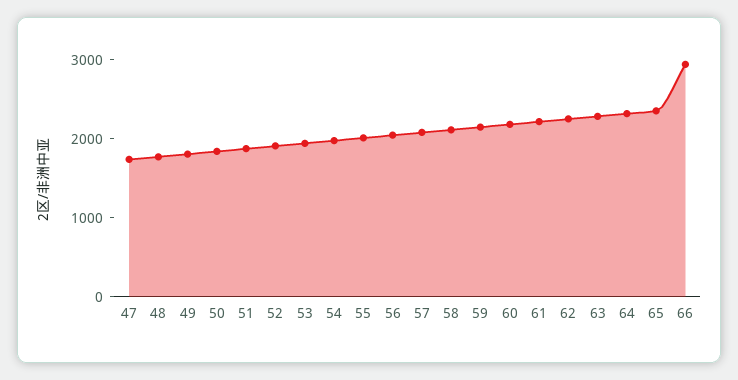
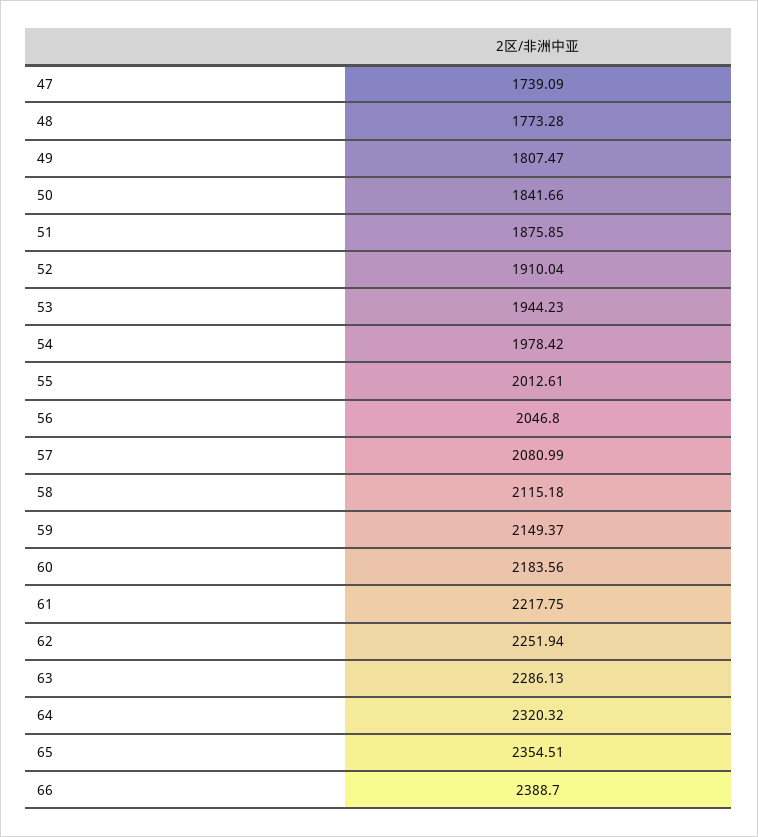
66: 3000 -> 2388.7

